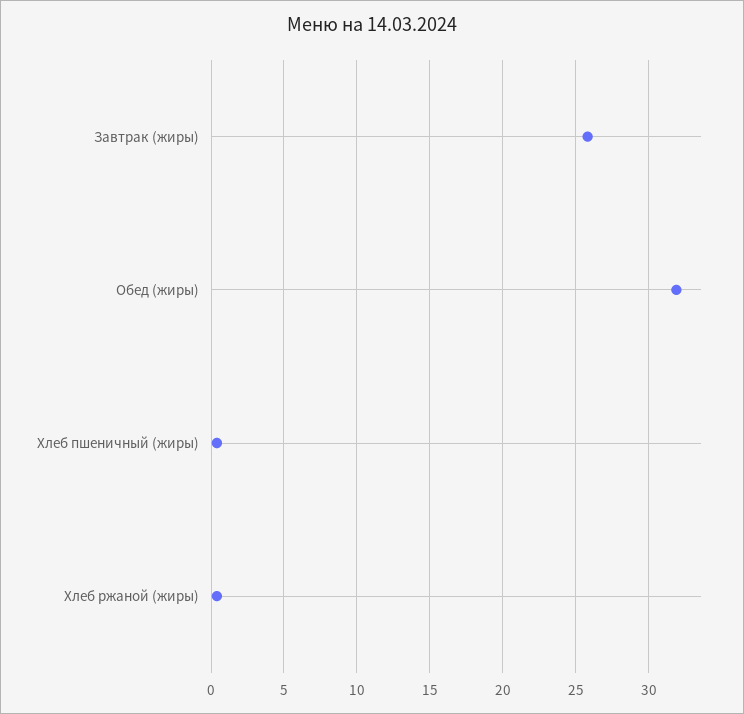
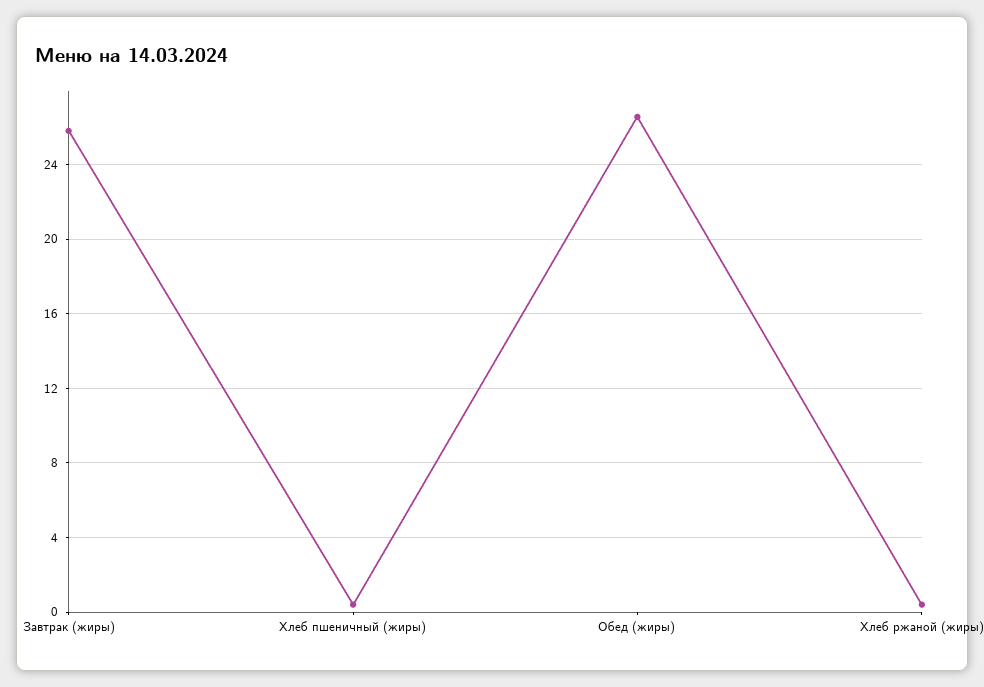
Обед (жиры): 32 -> 26.5

